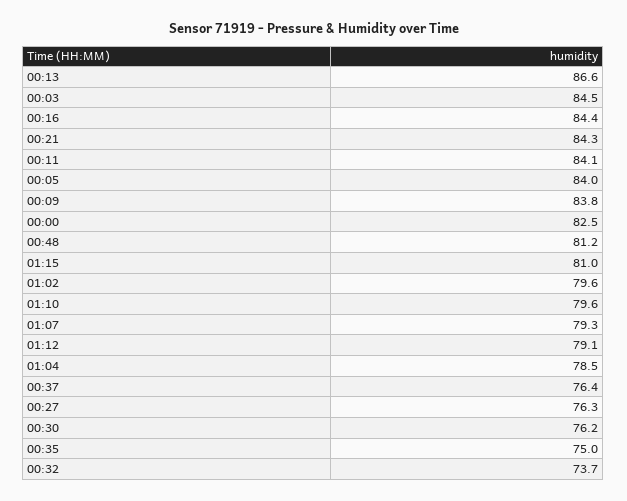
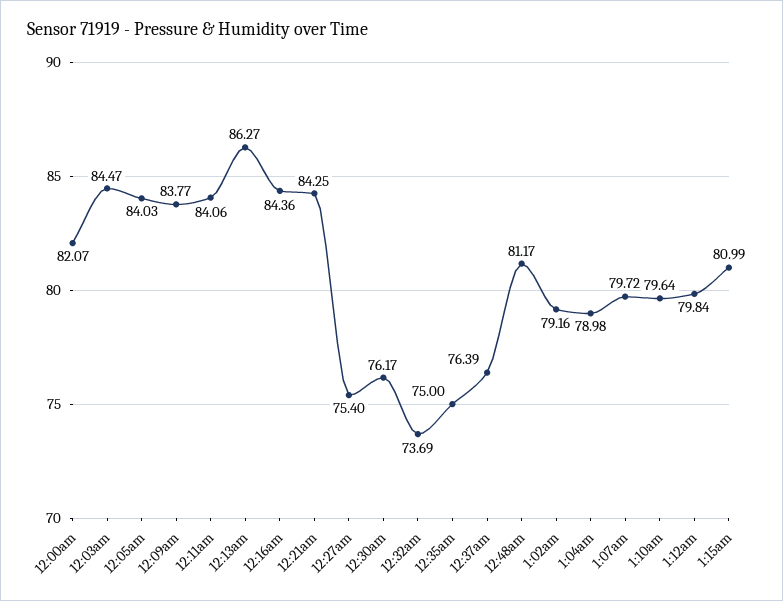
00:13: 86.6 -> 86.27
00:00: 82.5 -> 82.07
01:02: 79.6 -> 79.16
01:07: 79.3 -> 79.72
01:12: 79.1 -> 79.84
01:04: 78.5 -> 78.98
00:27: 76.3 -> 75.4

